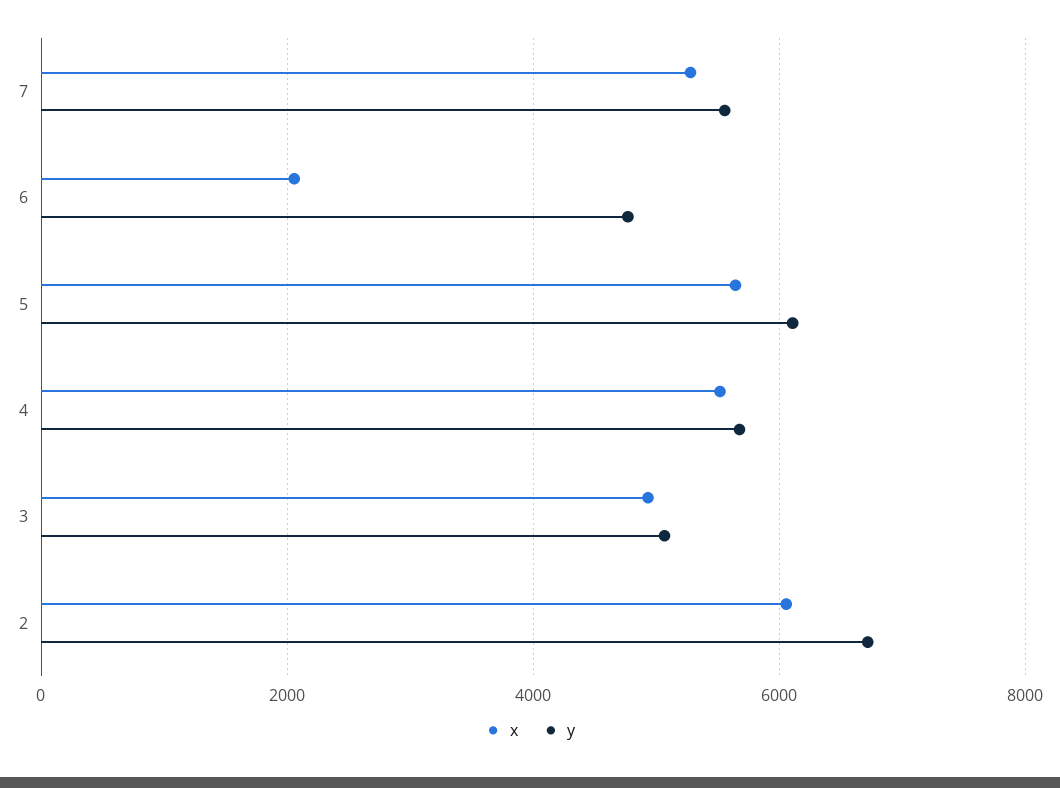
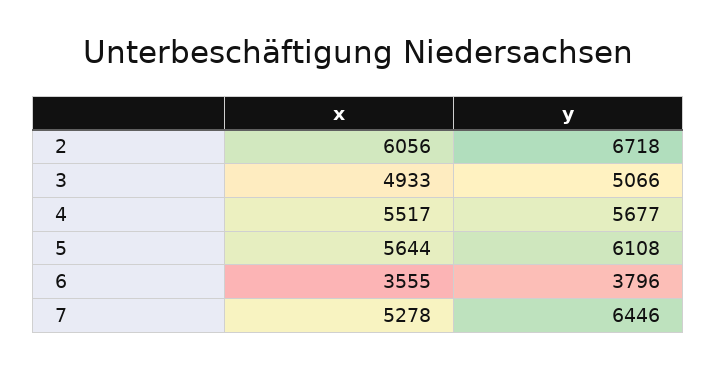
y, 7: 5600 -> 6446
x, 6: 2000 -> 3555
y, 6: 4800 -> 3796

